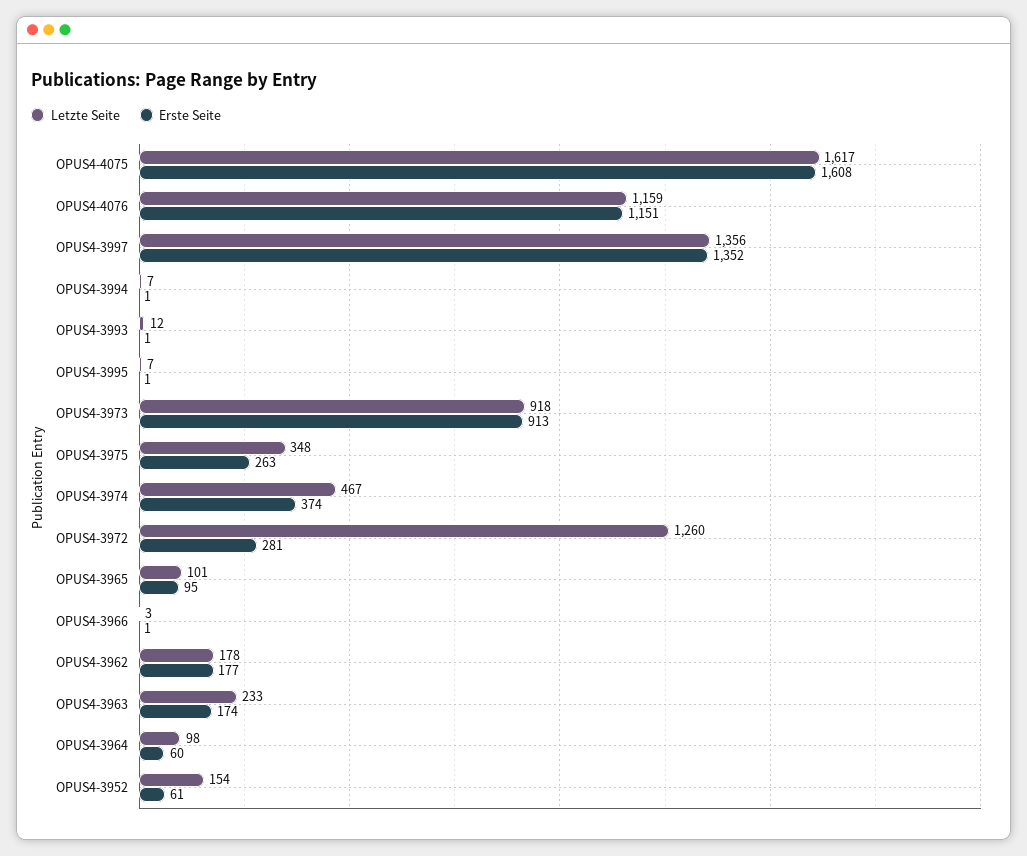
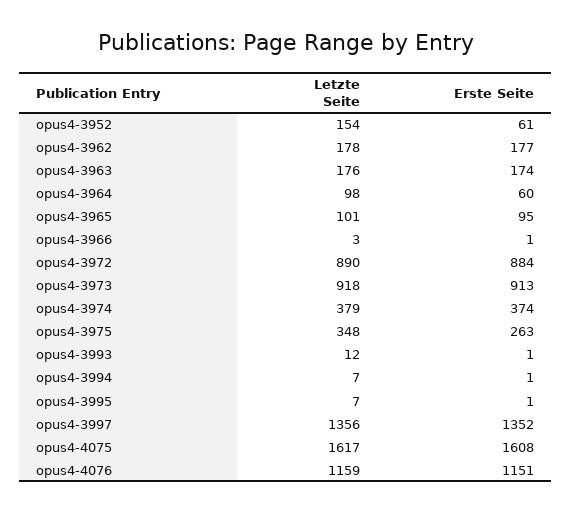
Letzte Seite, OPUS4-3974: 467 -> 379
Letzte Seite, OPUS4-3972: 1260 -> 890
Erste Seite, OPUS4-3972: 281 -> 884
Letzte Seite, OPUS4-3963: 233 -> 176

